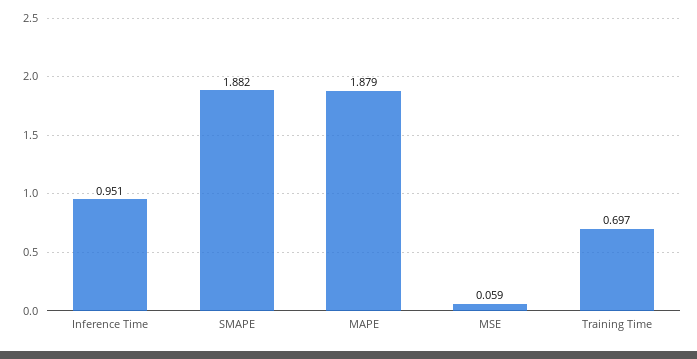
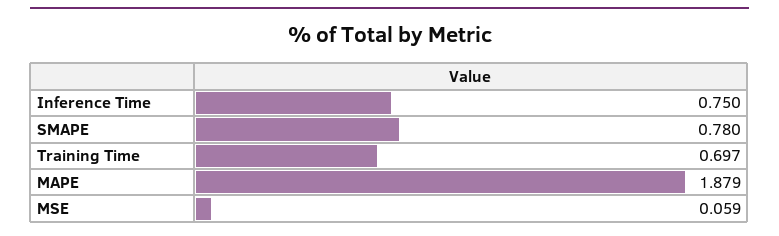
Inference Time: 0.951 -> 0.75
SMAPE: 1.882 -> 0.78

